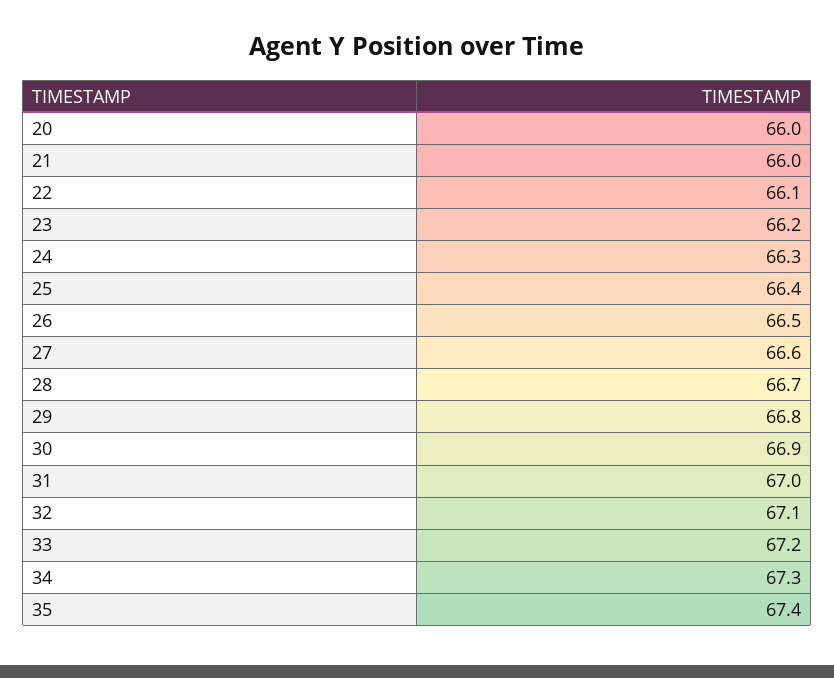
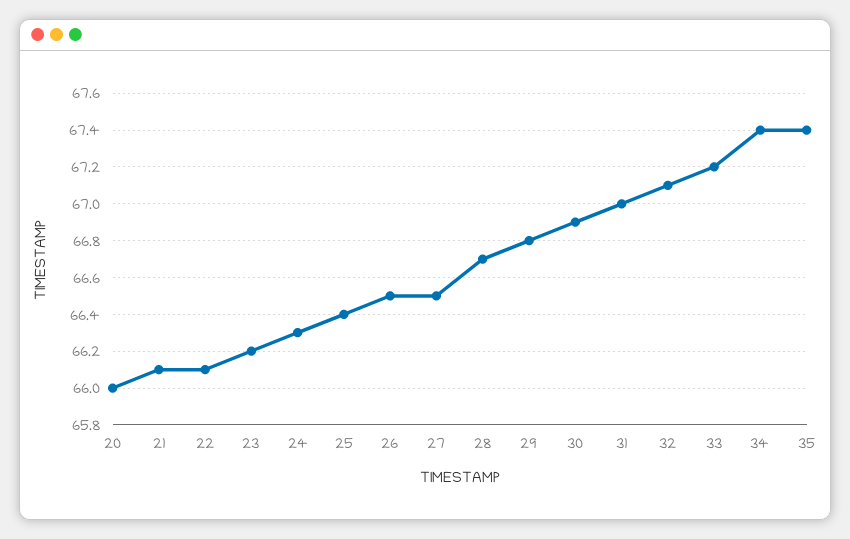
21: 66 -> 66.1
27: 66.6 -> 66.5
34: 67.3 -> 67.4

